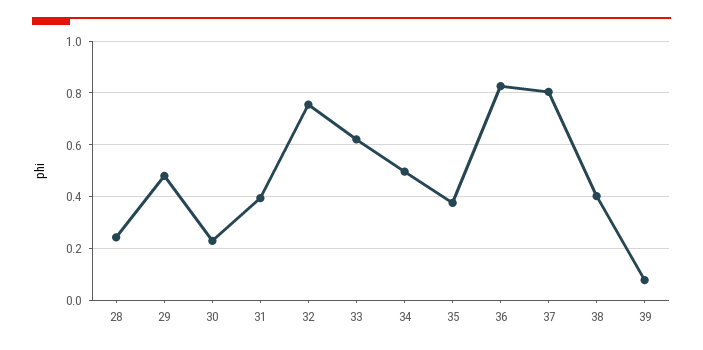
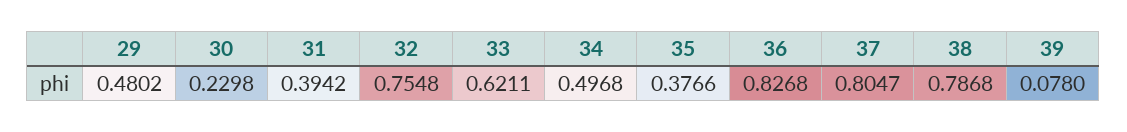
28: 0.25 -> none
38: 0.4 -> 0.7868

